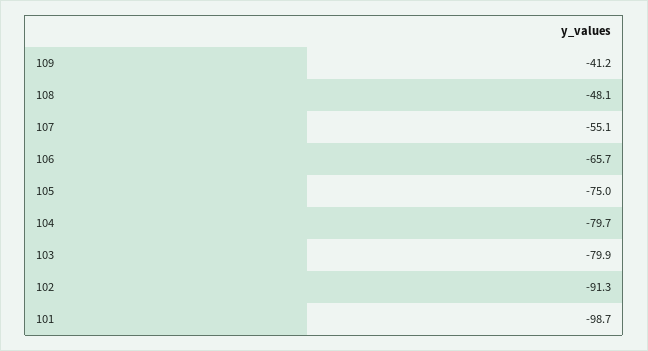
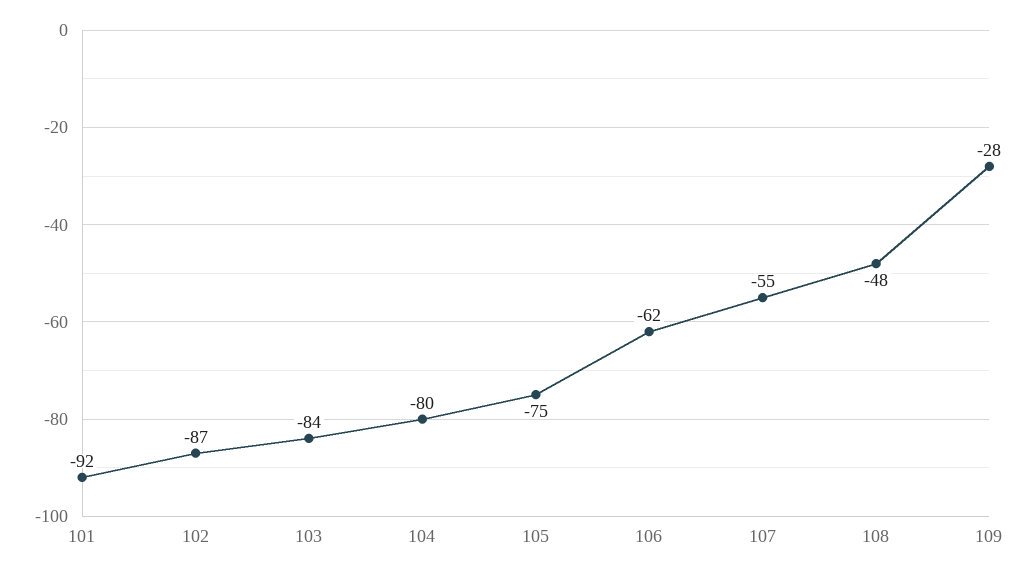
109: -41.2 -> -28
106: -65.7 -> -62
103: -79.9 -> -84
102: -91.3 -> -87
101: -98.7 -> -92

